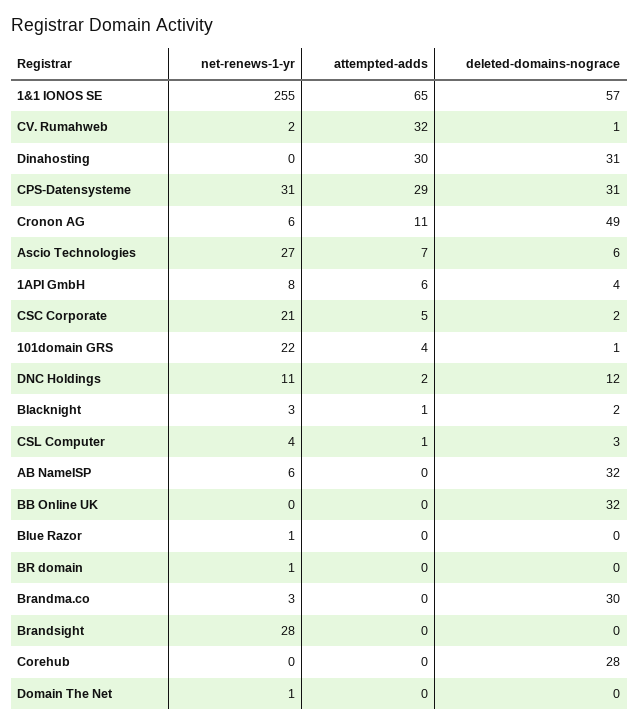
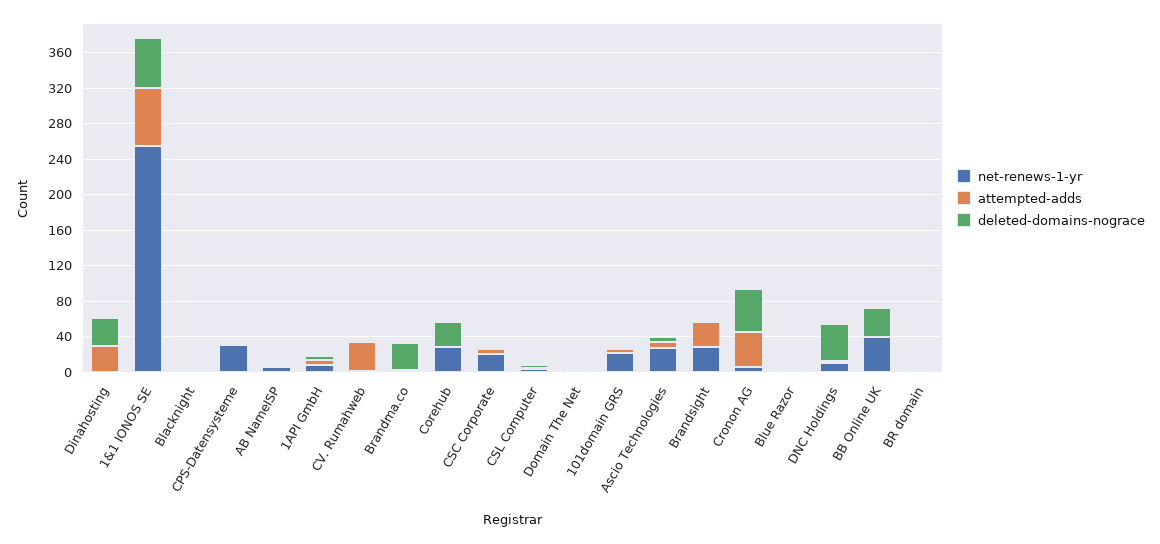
attempted-adds, CPS-Datensysteme: 29 -> 0
deleted-domains-nograce, CPS-Datensysteme: 31 -> 0
attempted-adds, Cronon AG: 11 -> 40
deleted-domains-nograce, DNC Holdings: 12 -> 40
deleted-domains-nograce, AB NameISP: 32 -> 0
net-renews-1-yr, BB Online UK: 0 -> 40
attempted-adds, Brandsight: 0 -> 30
net-renews-1-yr, Corehub: 0 -> 30

